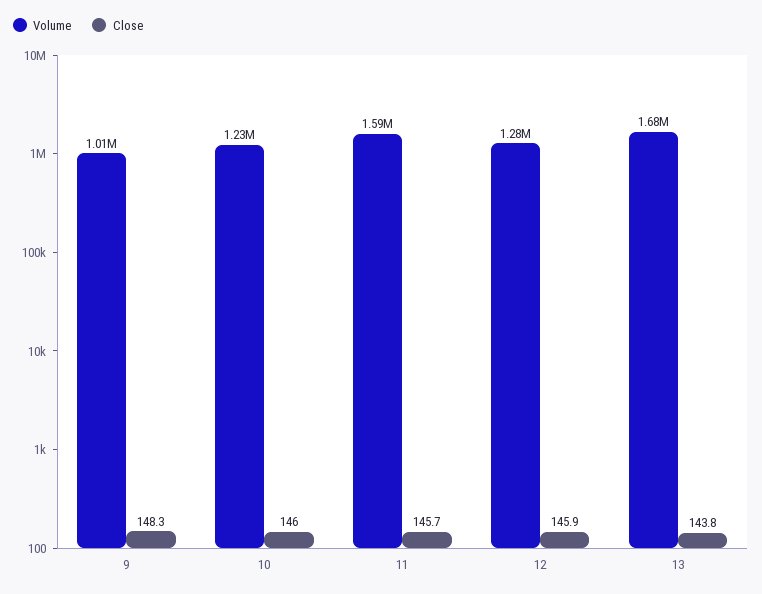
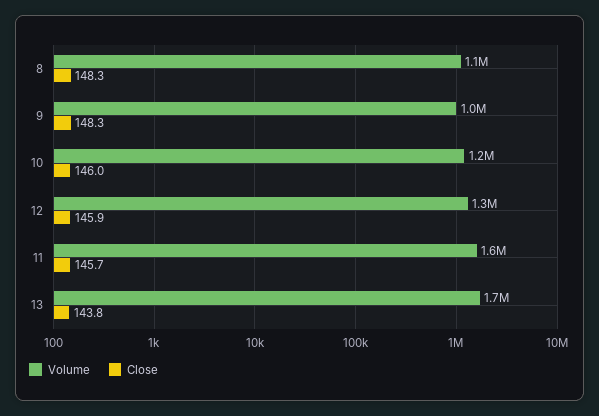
Volume, 8: none -> 1100000
Close, 8: none -> 148.3

